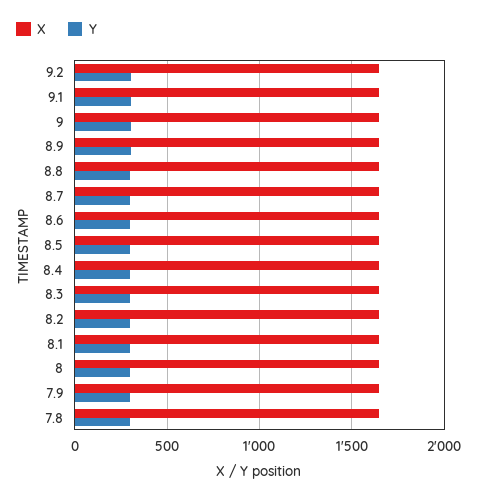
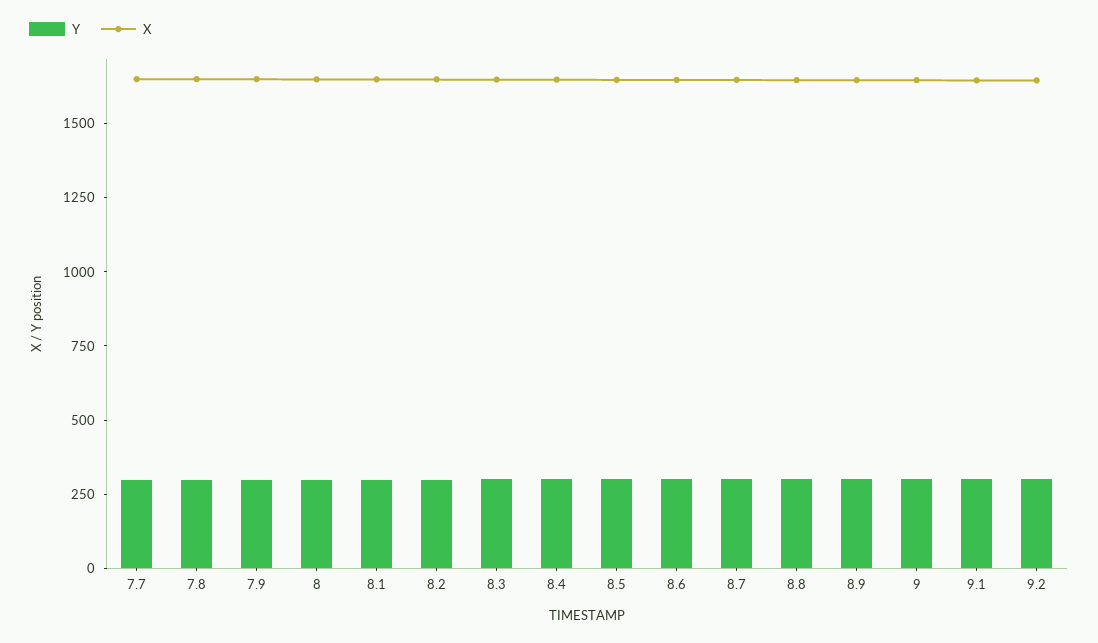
Y, 7.7: none -> 300
X, 7.7: none -> 1650

